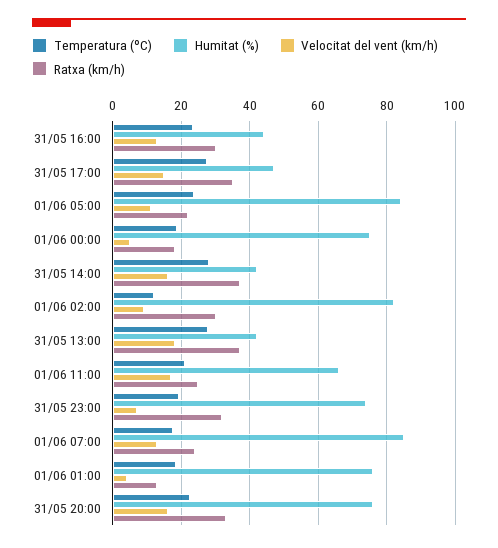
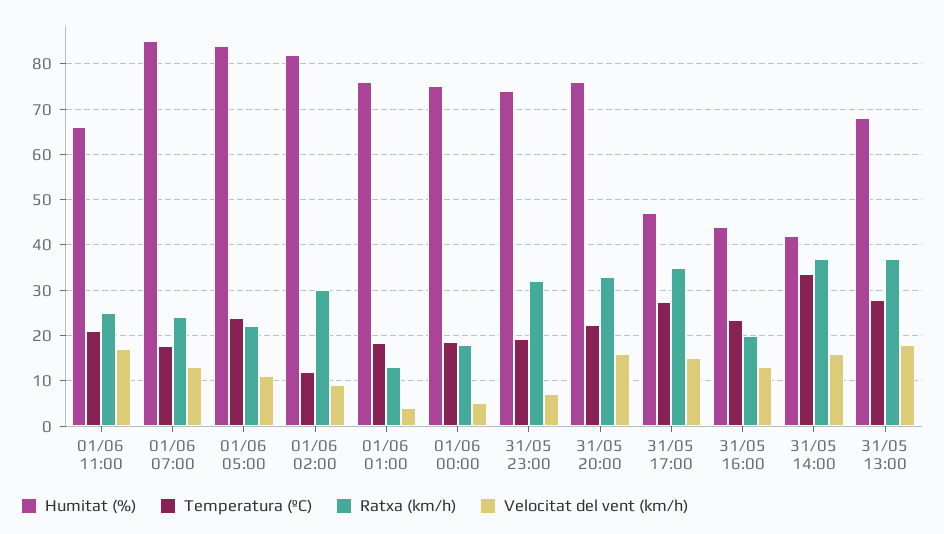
Ratxa (km/h), 31/05 16:00: 30 -> 20
Temperatura (ºC), 31/05 14:00: 28 -> 34
Humitat (%), 31/05 13:00: 42 -> 68

